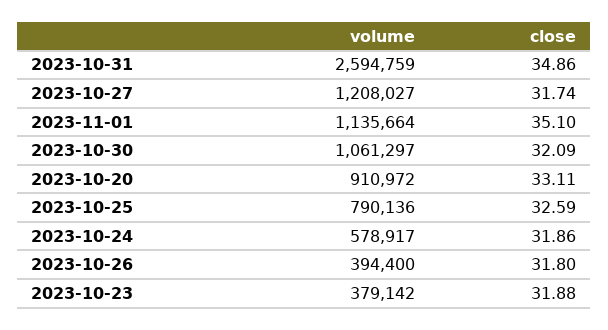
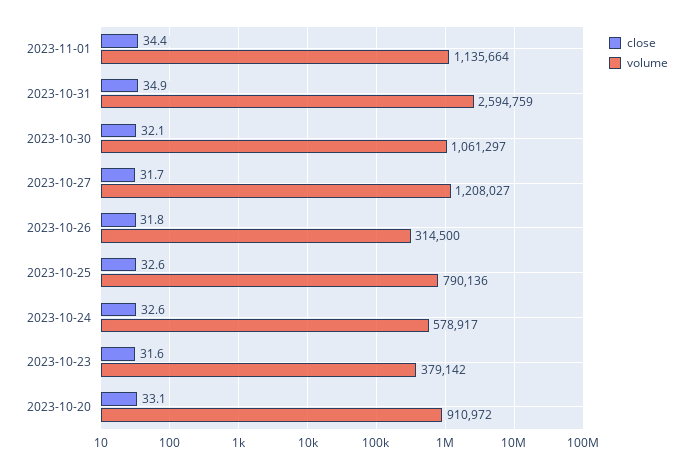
close, 2023-11-01: 35.1 -> 34.4
close, 2023-10-24: 31.86 -> 32.6
volume, 2023-10-26: 394400 -> 314500
close, 2023-10-23: 31.88 -> 31.6

